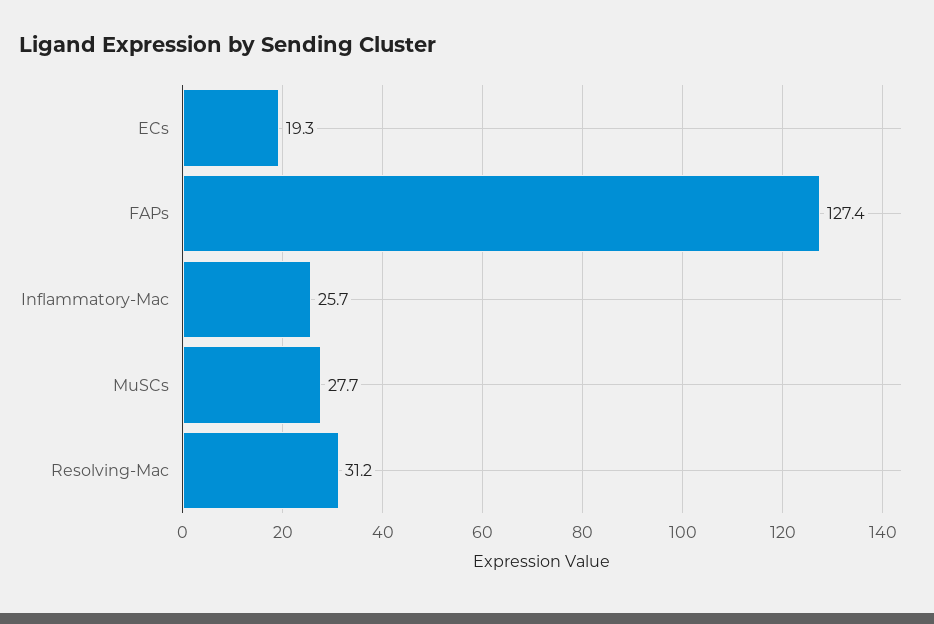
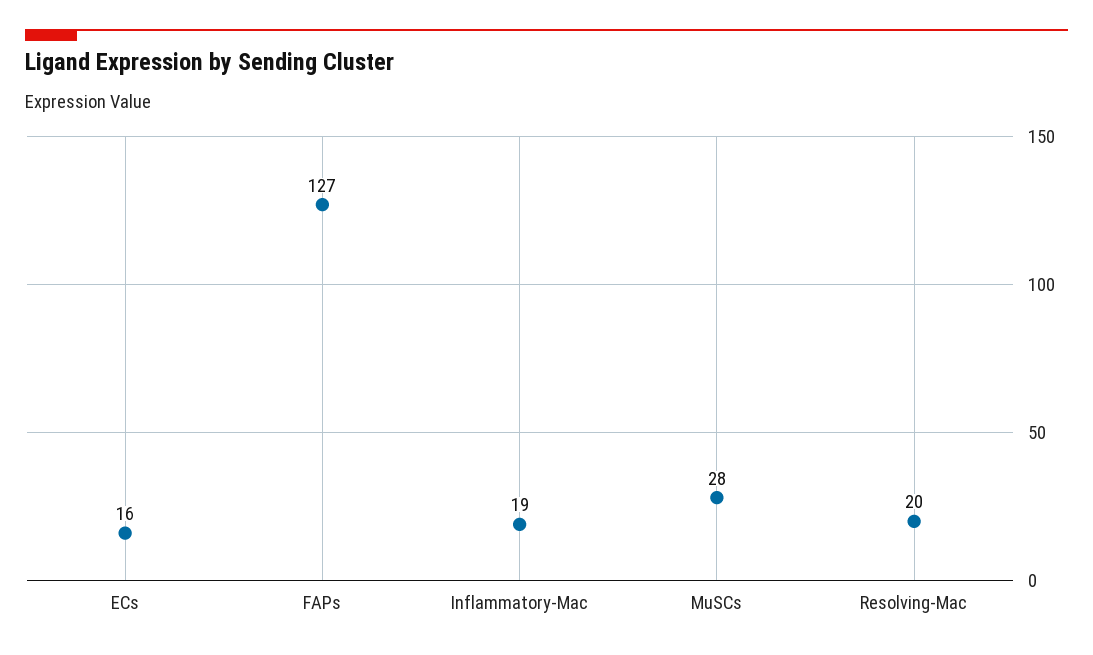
ECs: 19.3 -> 16
Inflammatory-Mac: 25.7 -> 19
Resolving-Mac: 31.2 -> 20

